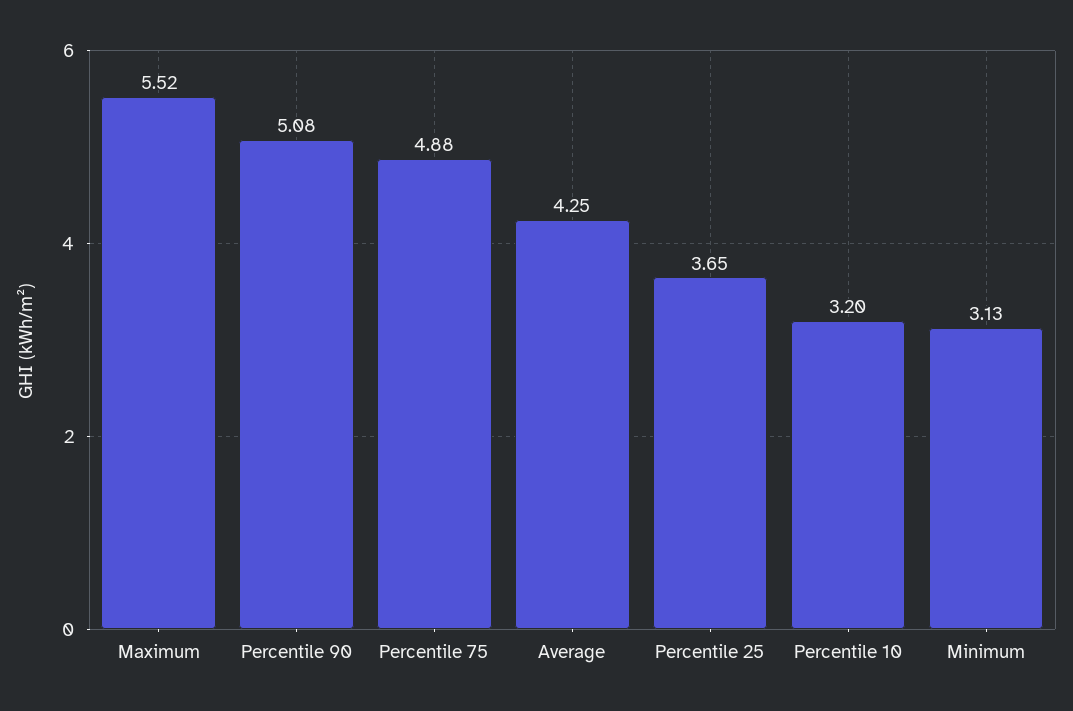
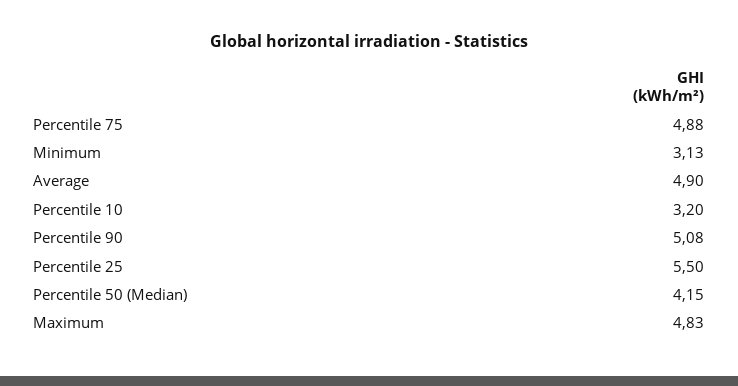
Maximum: 5.52 -> 4.83
Average: 4.25 -> 4.9
Percentile 25: 3.65 -> 5.5
Percentile 50 (Median): none -> 4.15

